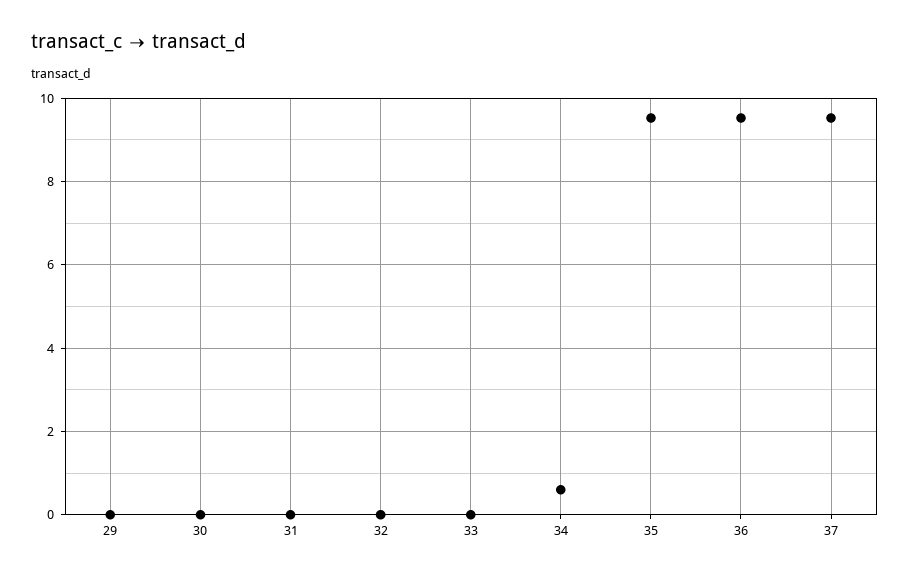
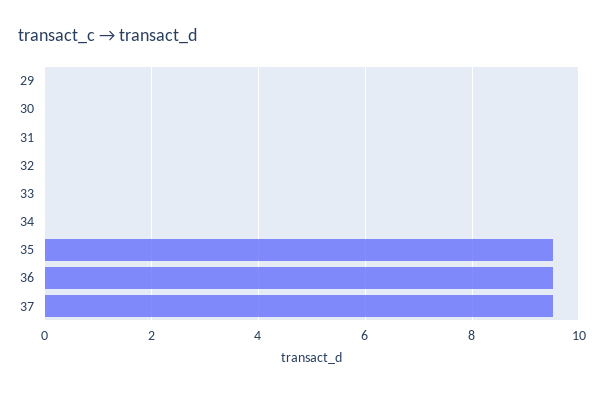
34: 0.6 -> 0

